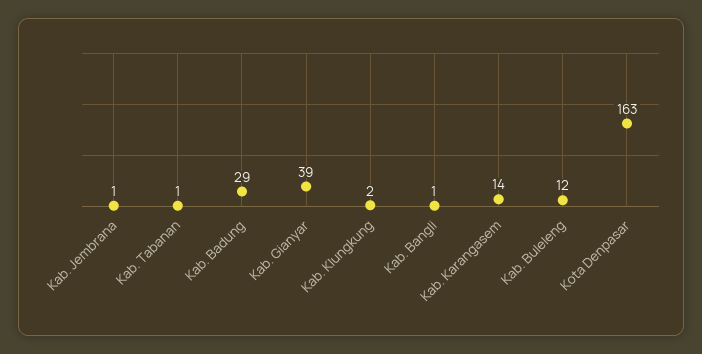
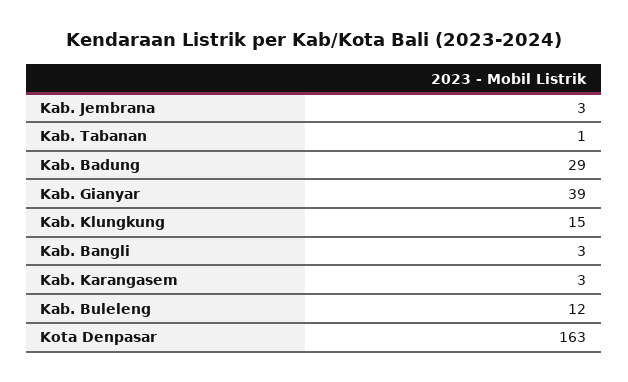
Kab. Jembrana: 1 -> 3
Kab. Klungkung: 2 -> 15
Kab. Bangli: 1 -> 3
Kab. Karangasem: 14 -> 3

